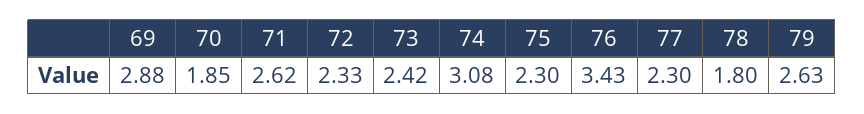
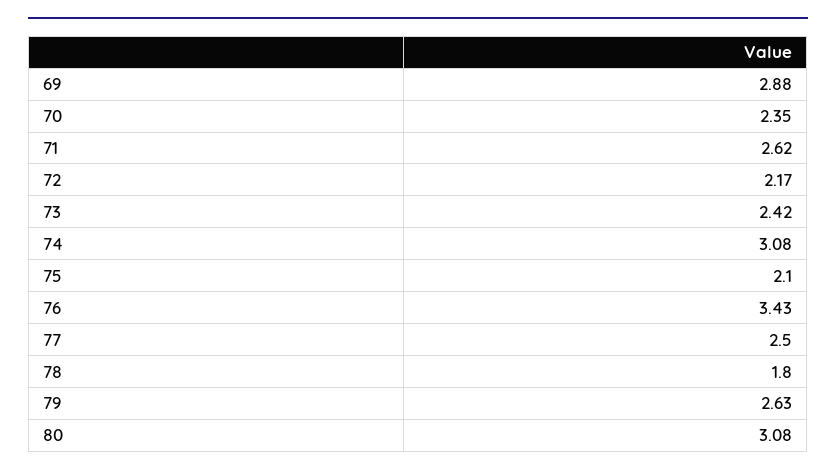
70: 1.85 -> 2.35
72: 2.33 -> 2.17
75: 2.3 -> 2.1
77: 2.3 -> 2.5
80: none -> 3.08

